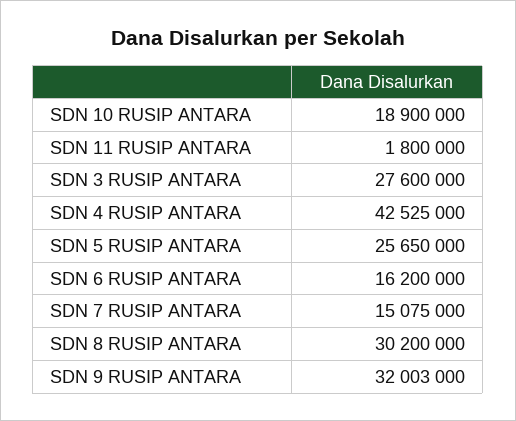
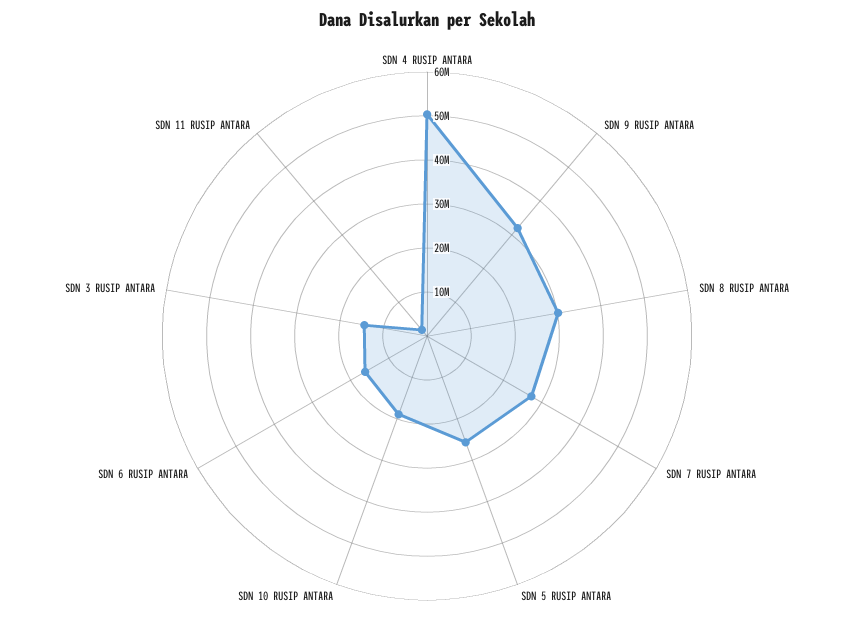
SDN 3 RUSIP ANTARA: 27600000 -> 14000000
SDN 4 RUSIP ANTARA: 42525000 -> 50000000
SDN 7 RUSIP ANTARA: 15075000 -> 28000000

